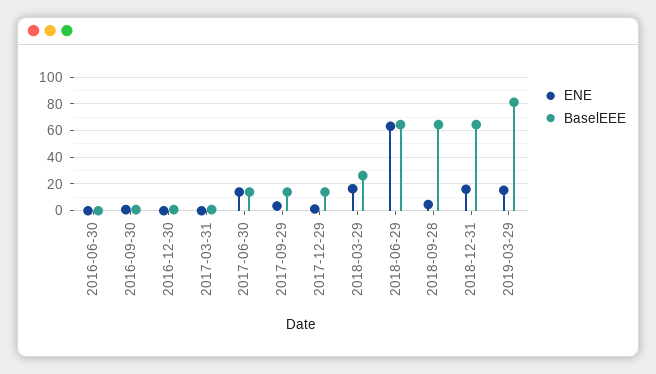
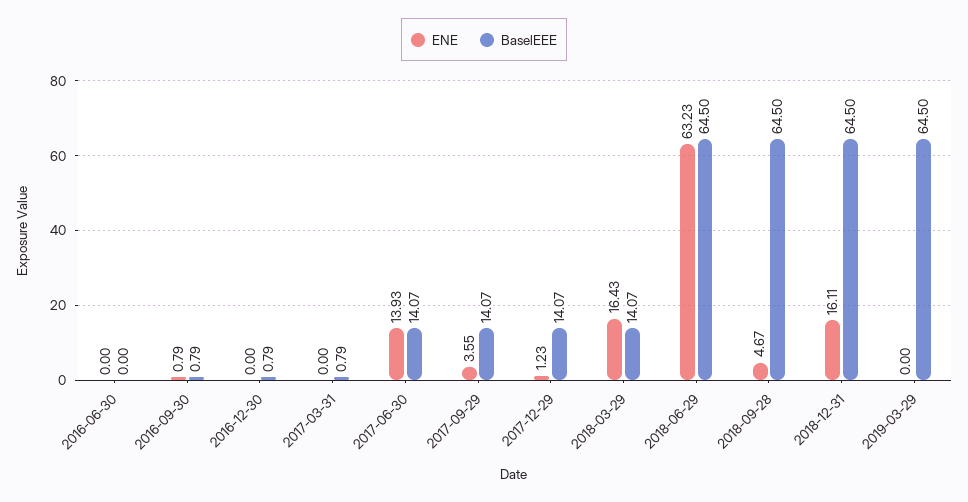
BaselEEE, 2018-03-29: 25 -> 14.07
ENE, 2019-03-29: 15 -> 0
BaselEEE, 2019-03-29: 80 -> 64.5

